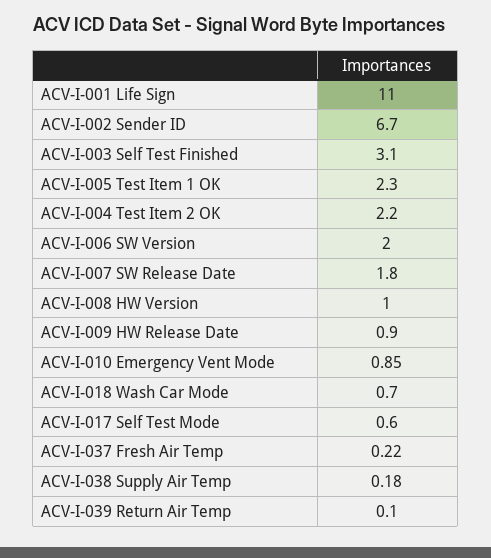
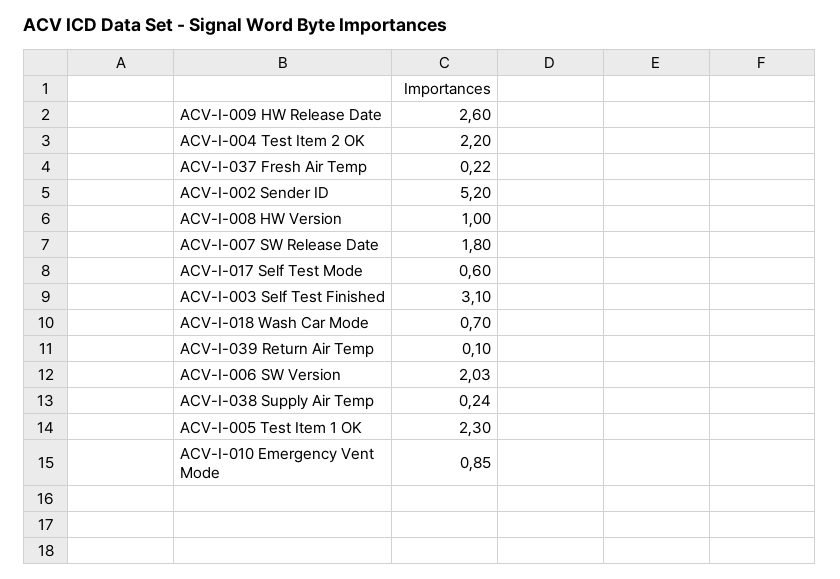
ACV-I-001 Life Sign: 11 -> none
ACV-I-002 Sender ID: 6.7 -> 5.2
ACV-I-006 SW Version: 2 -> 2.03
ACV-I-009 HW Release Date: 0.9 -> 2.6
ACV-I-038 Supply Air Temp: 0.18 -> 0.24

